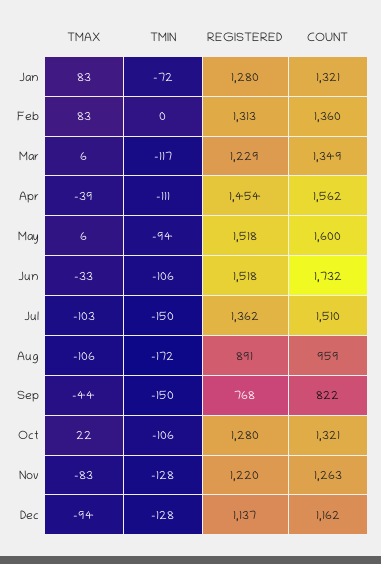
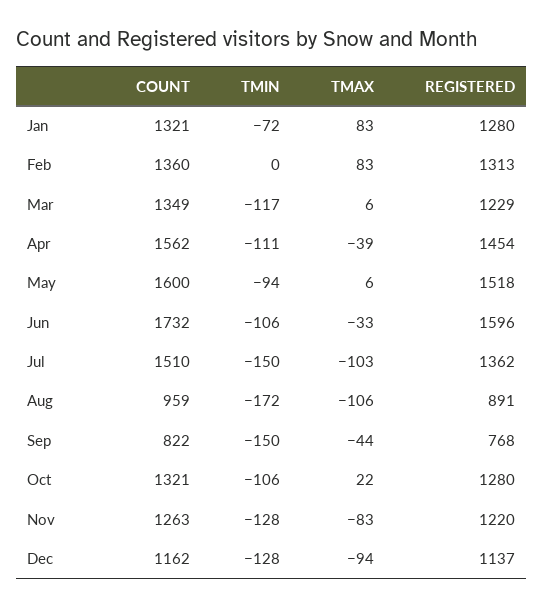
REGISTERED, Jun: 1518 -> 1596

